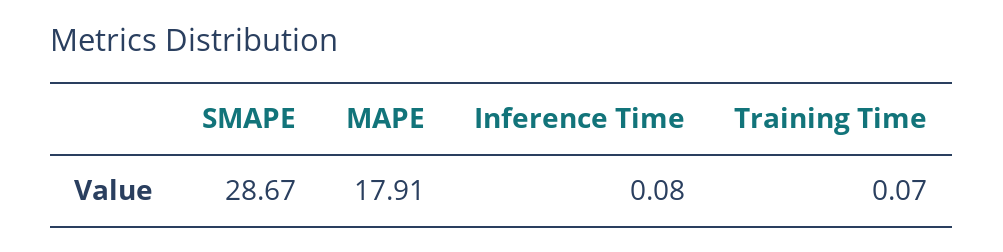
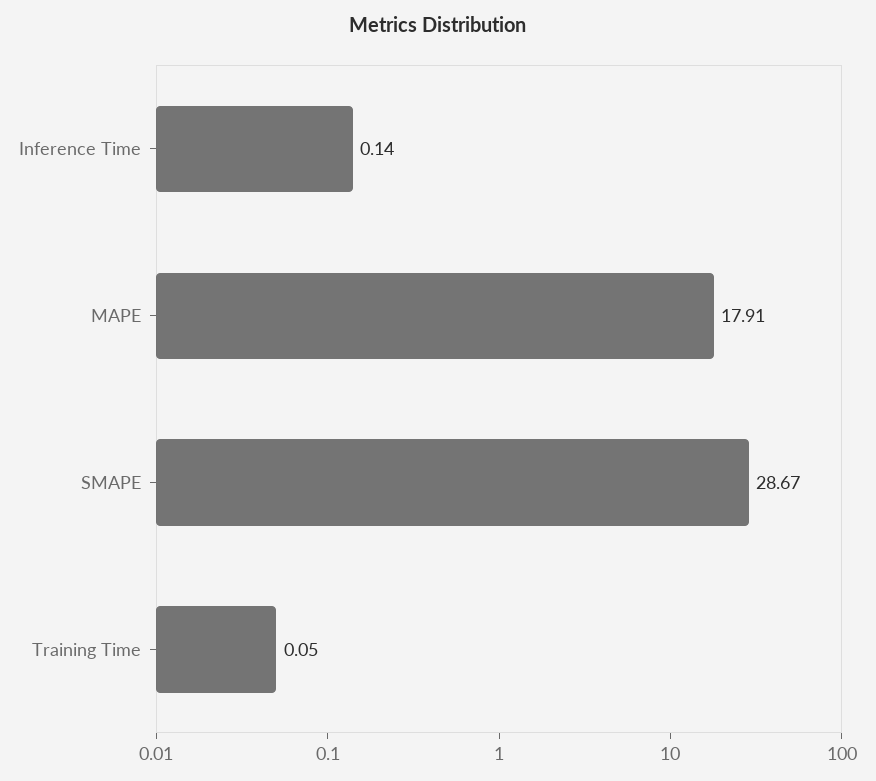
Inference Time: 0.08 -> 0.14
Training Time: 0.07 -> 0.05

